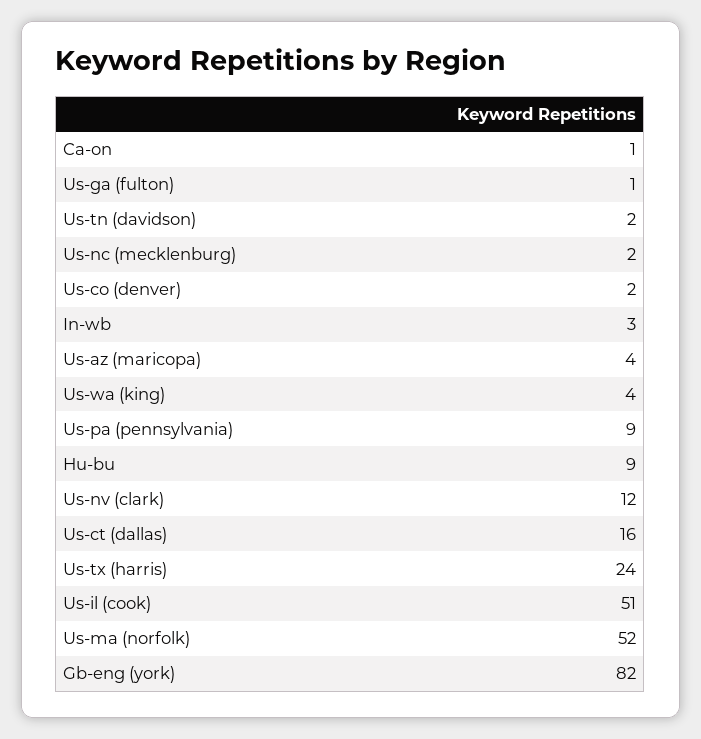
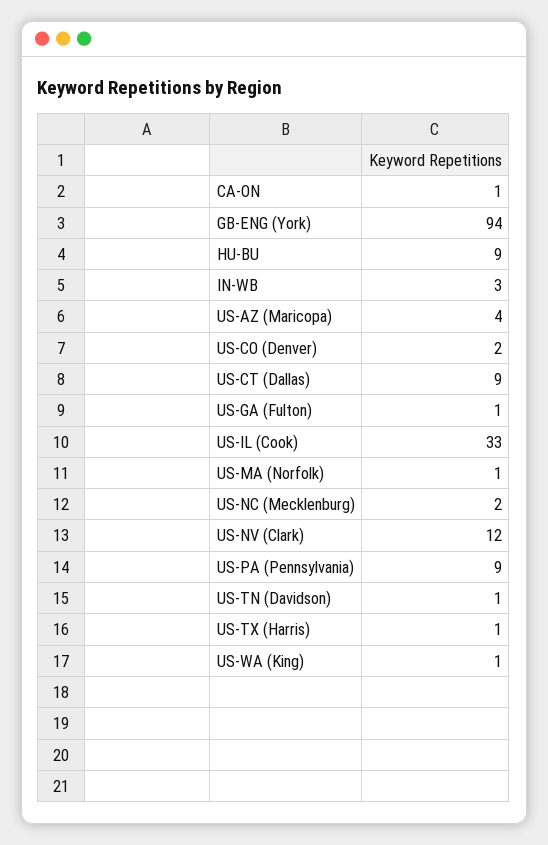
Us-tn (davidson): 2 -> 1
Us-wa (king): 4 -> 1
Us-ct (dallas): 16 -> 9
Us-tx (harris): 24 -> 1
Us-il (cook): 51 -> 33
Us-ma (norfolk): 52 -> 1
Gb-eng (york): 82 -> 94

